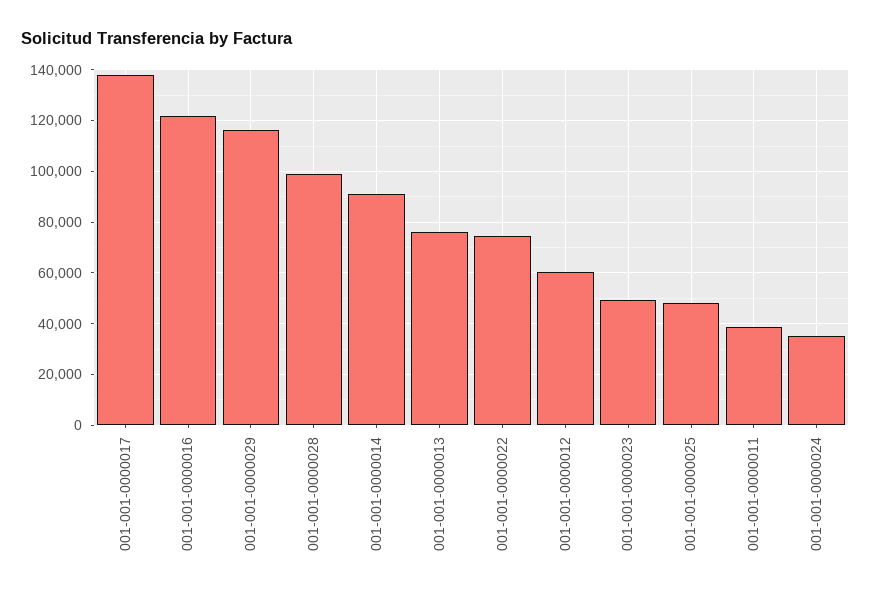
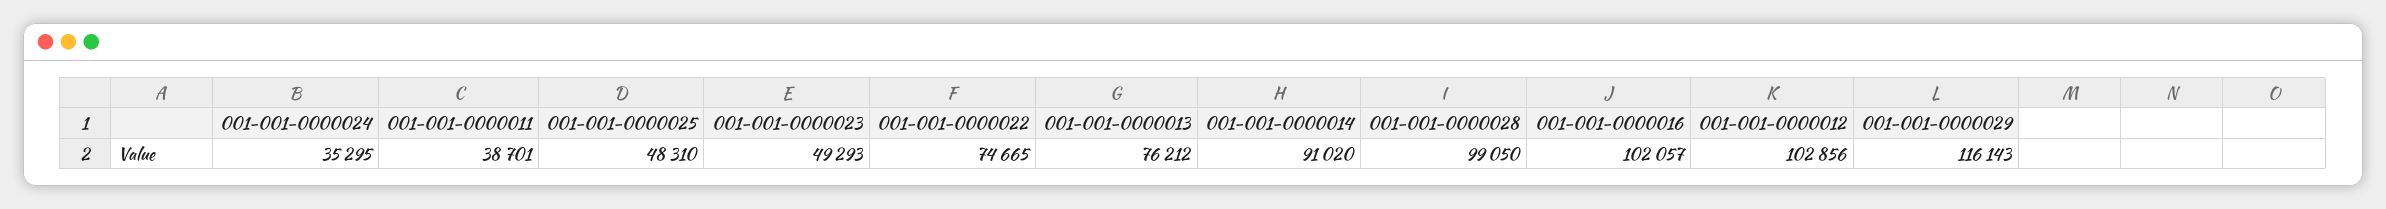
001-001-0000017: 137500 -> none
001-001-0000016: 122500 -> 102057
001-001-0000012: 60000 -> 102856

